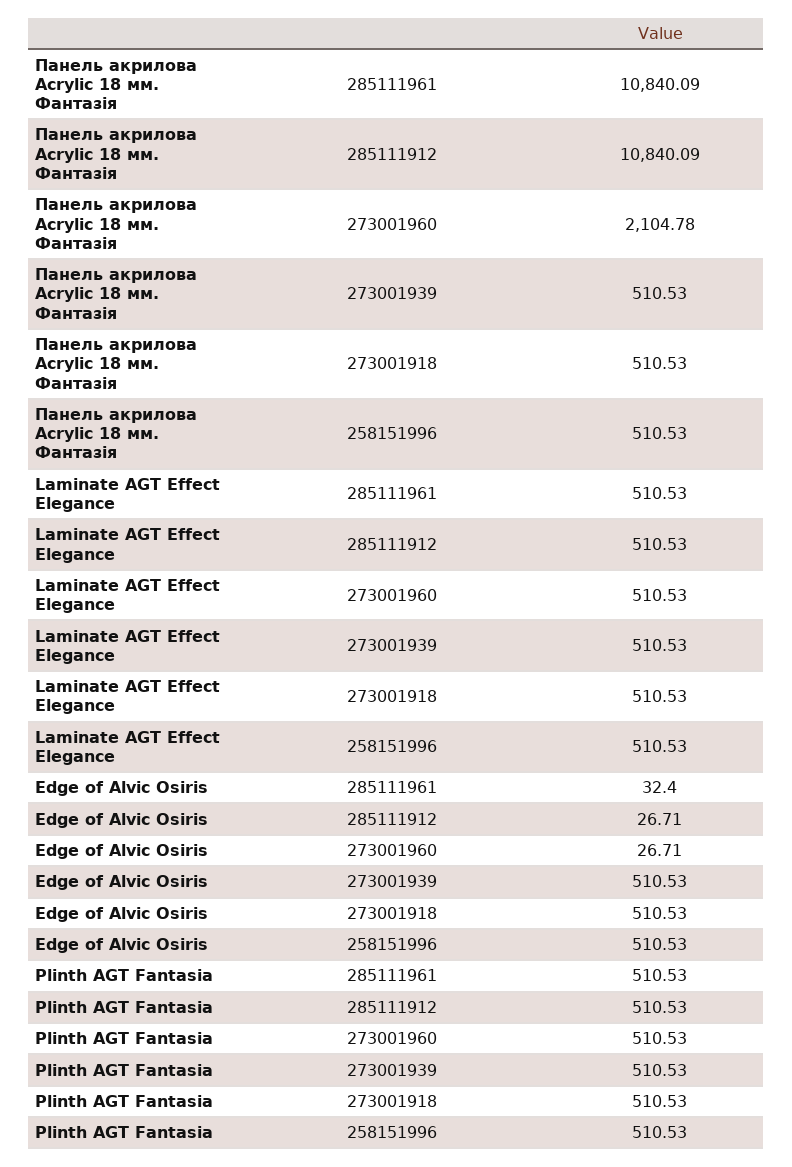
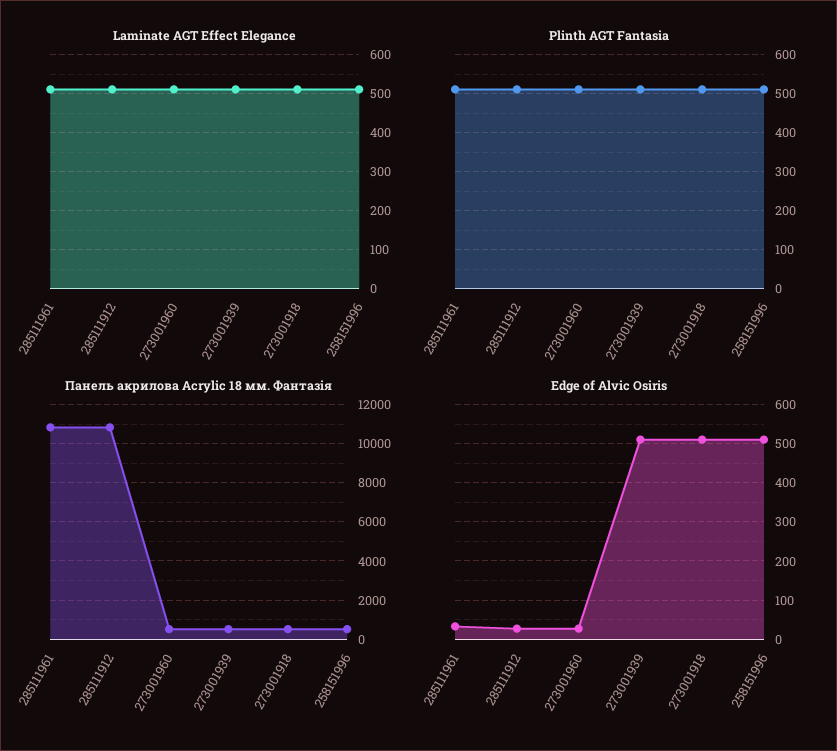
Панель акрилова Acrylic 18 мм. Фантазія, 273001960: 2104.78 -> 500

